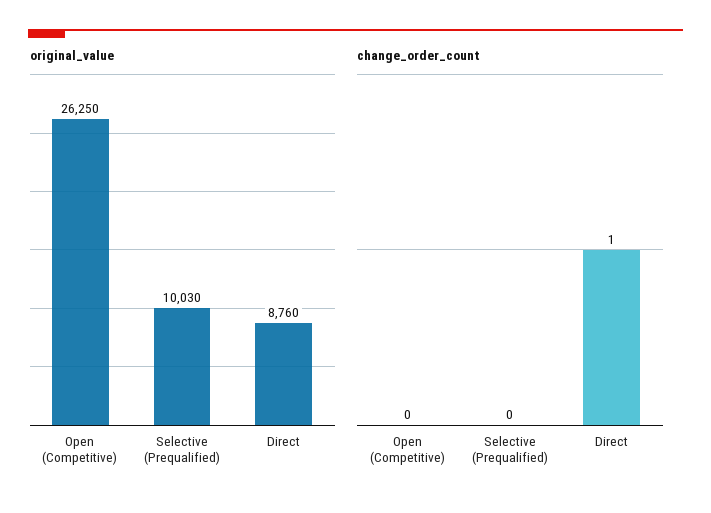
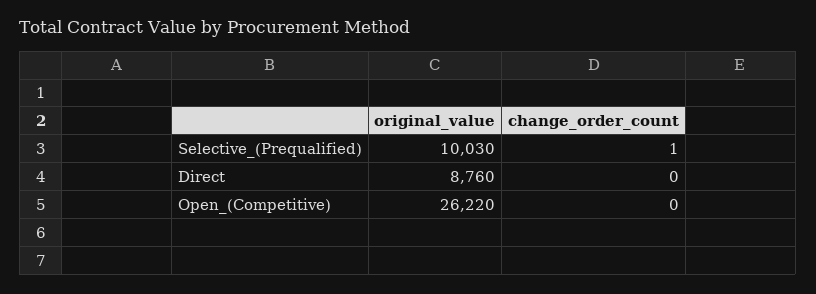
original_value, Open (Competitive): 26250 -> 26220
change_order_count, Selective (Prequalified): 0 -> 1
change_order_count, Direct: 1 -> 0

